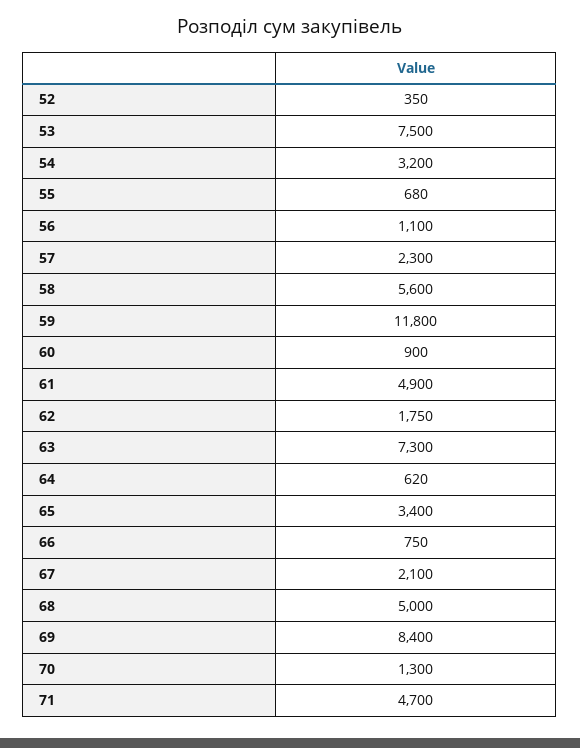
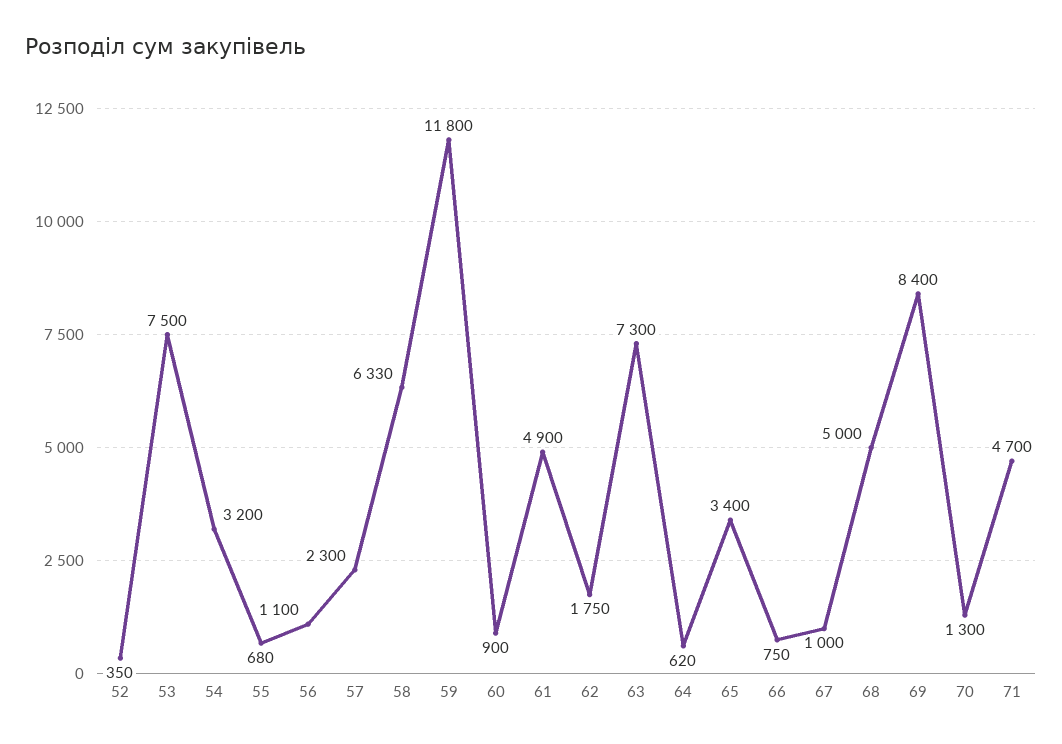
58: 5600 -> 6330
67: 2100 -> 1000

